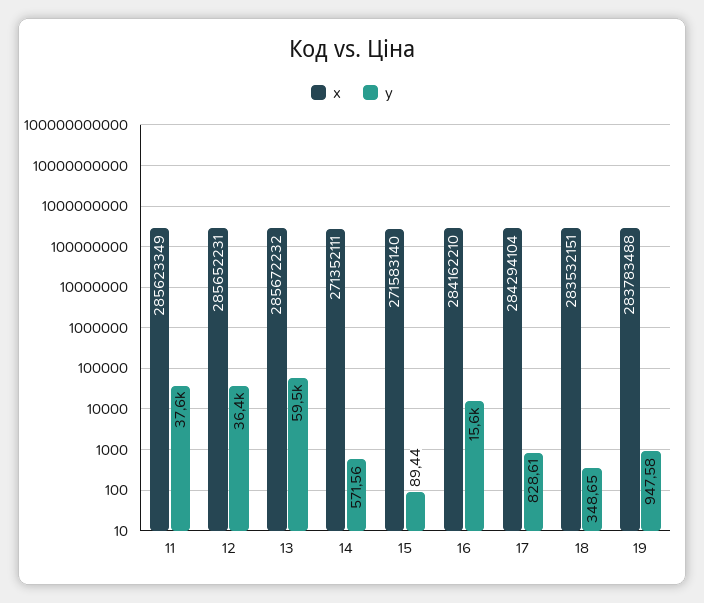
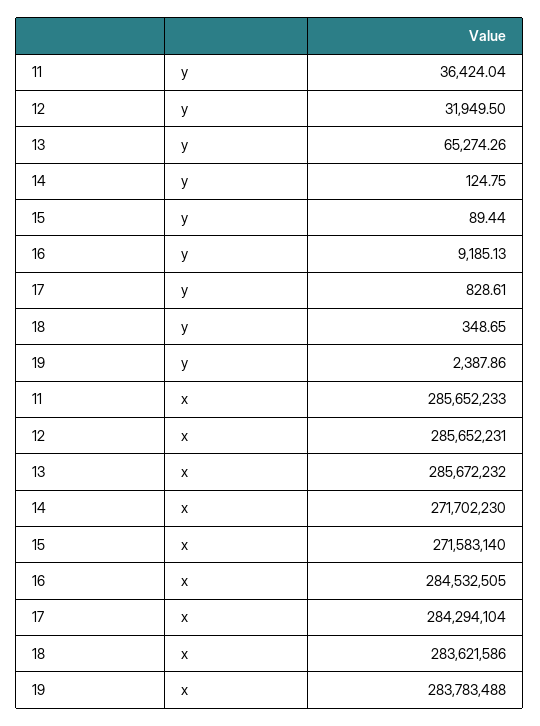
x, 11: 285623349 -> 285652233
y, 11: 37600 -> 36424.04
y, 12: 36400 -> 31949.5
y, 13: 59500 -> 65274.26
x, 14: 271352111 -> 271702230
y, 14: 571.56 -> 124.75
x, 16: 284162210 -> 284532505
y, 16: 15600 -> 9185.13
x, 18: 283532151 -> 283621586
y, 19: 947.58 -> 2387.86

